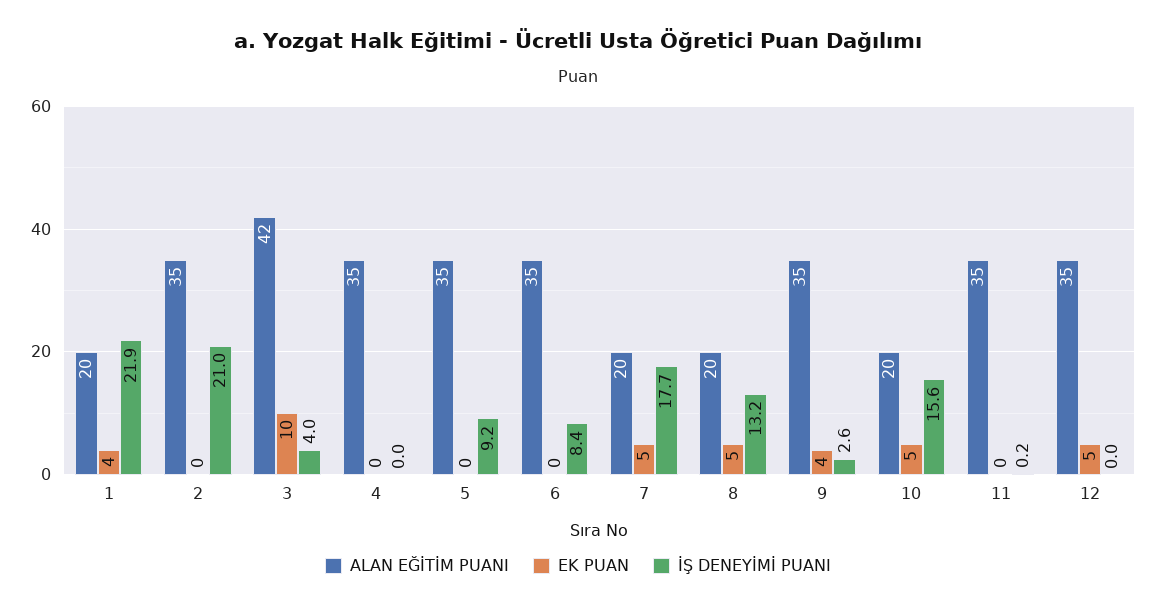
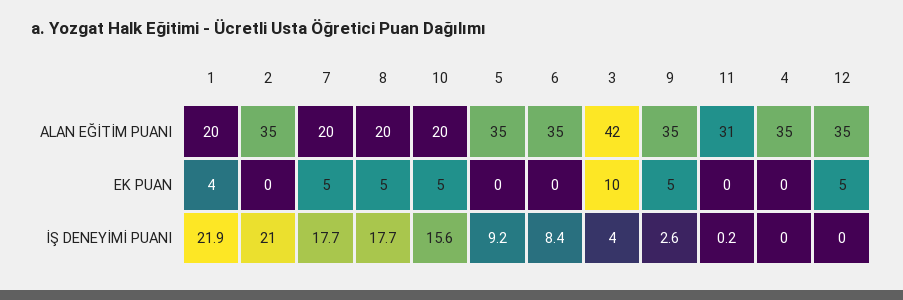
İŞ DENEYİMİ PUANI, 8: 13.2 -> 17.7
EK PUAN, 9: 4 -> 5
ALAN EĞİTİM PUANI, 11: 35 -> 31

